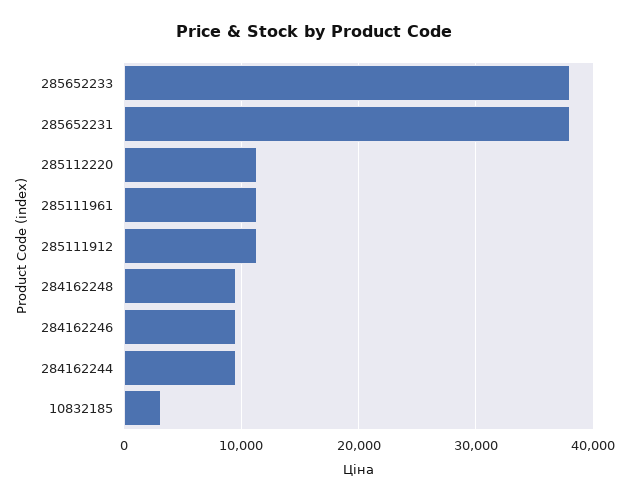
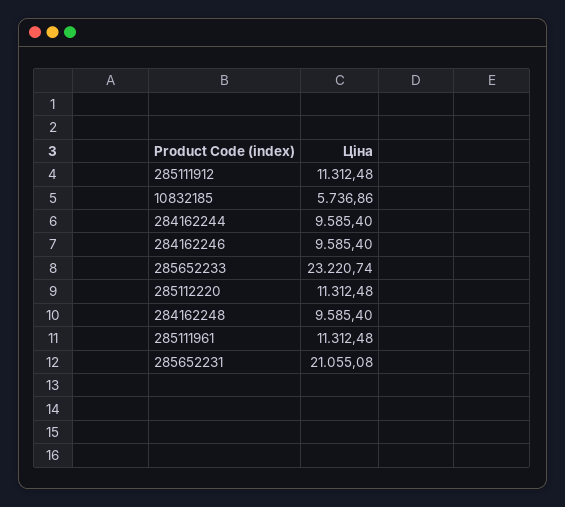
285652233: 38000 -> 23220.74
285652231: 38000 -> 21055.08
10832185: 3000 -> 5736.86

